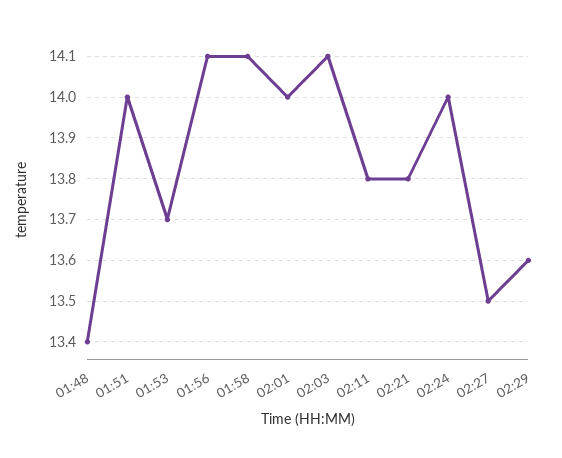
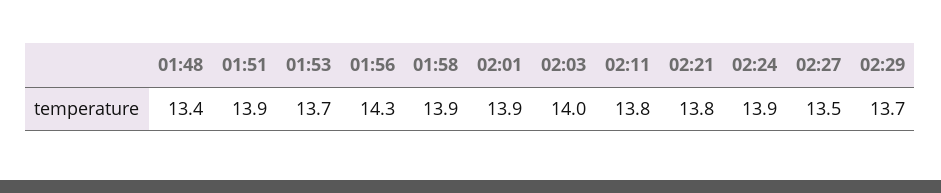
01:51: 14 -> 13.9
01:56: 14.1 -> 14.3
01:58: 14.1 -> 13.9
02:01: 14 -> 13.9
02:03: 14.1 -> 14
02:24: 14 -> 13.9
02:29: 13.6 -> 13.7

